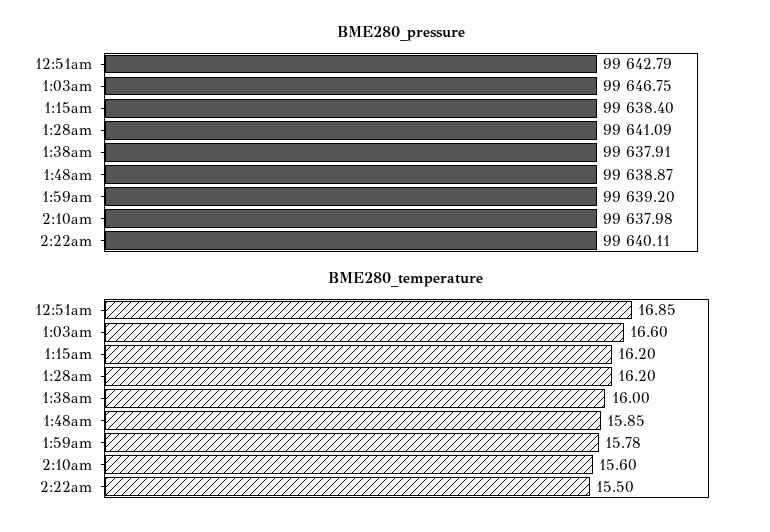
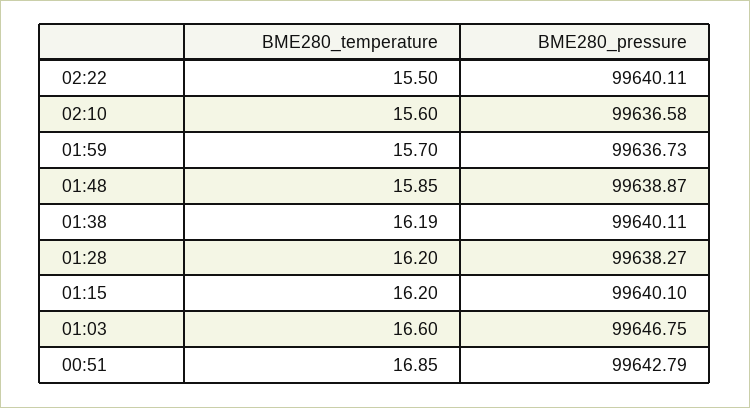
BME280_pressure, 1:15am: 99638.4 -> 99640.1
BME280_pressure, 1:28am: 99641.09 -> 99638.27
BME280_pressure, 1:38am: 99637.91 -> 99640.11
BME280_pressure, 1:59am: 99639.2 -> 99636.73
BME280_pressure, 2:10am: 99637.98 -> 99636.58
BME280_temperature, 1:38am: 16 -> 16.19
BME280_temperature, 1:59am: 15.78 -> 15.7

